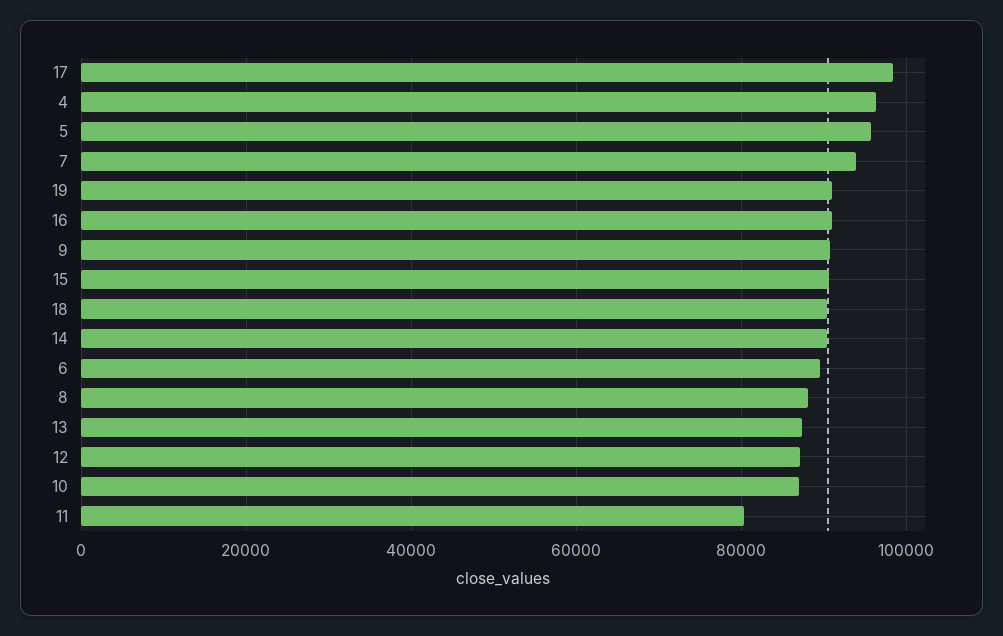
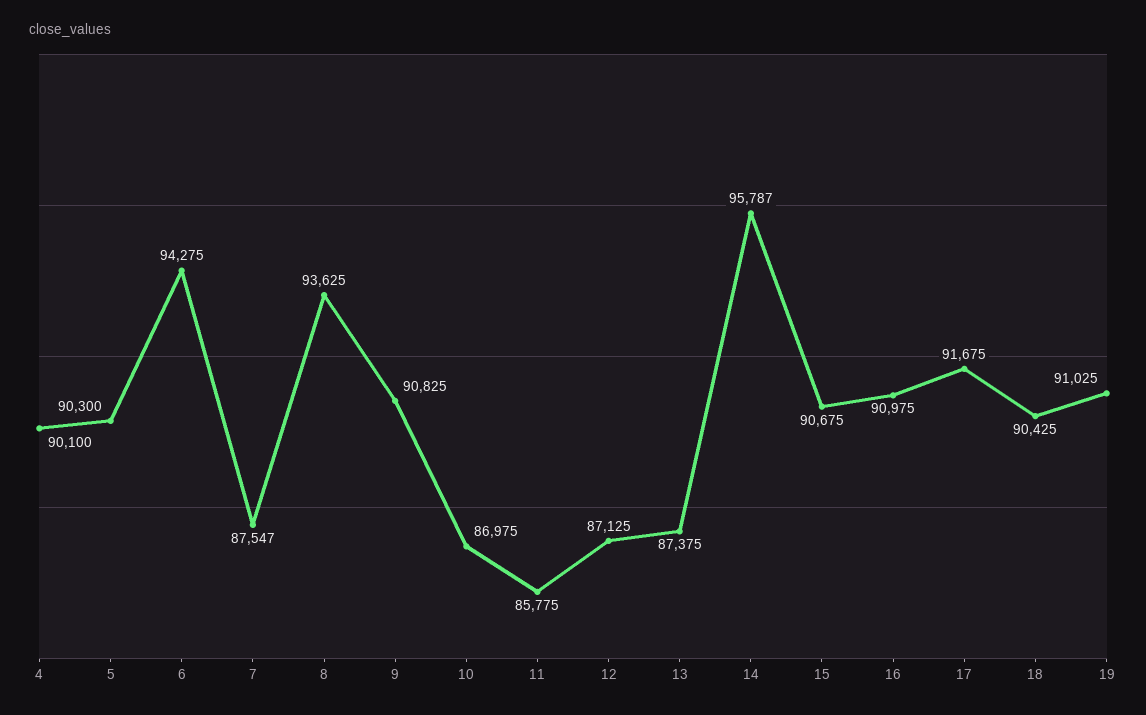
17: 98000 -> 91675
4: 96000 -> 90100
5: 96000 -> 90300
7: 94000 -> 87547
14: 90000 -> 95787
6: 90000 -> 94275
8: 88000 -> 93625
11: 80000 -> 85775

